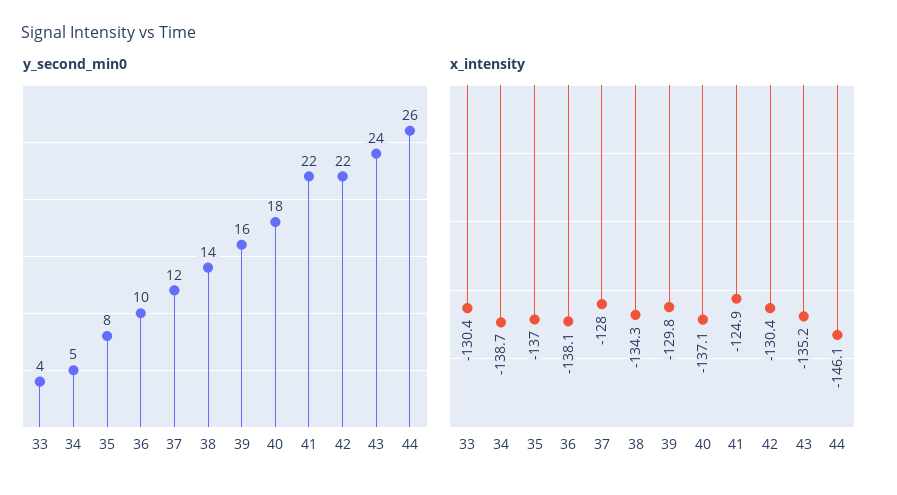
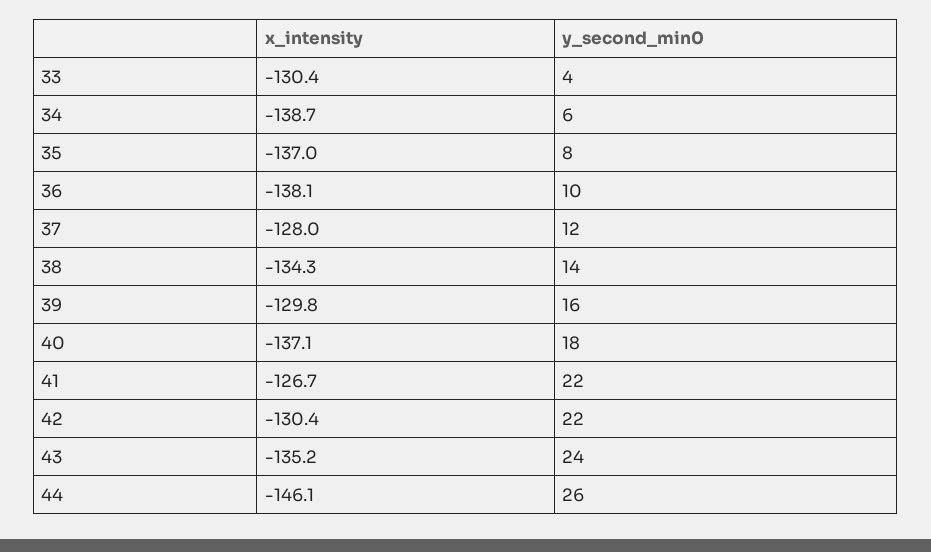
y_second_min0, 34: 5 -> 6
x_intensity, 41: -124.9 -> -126.7

